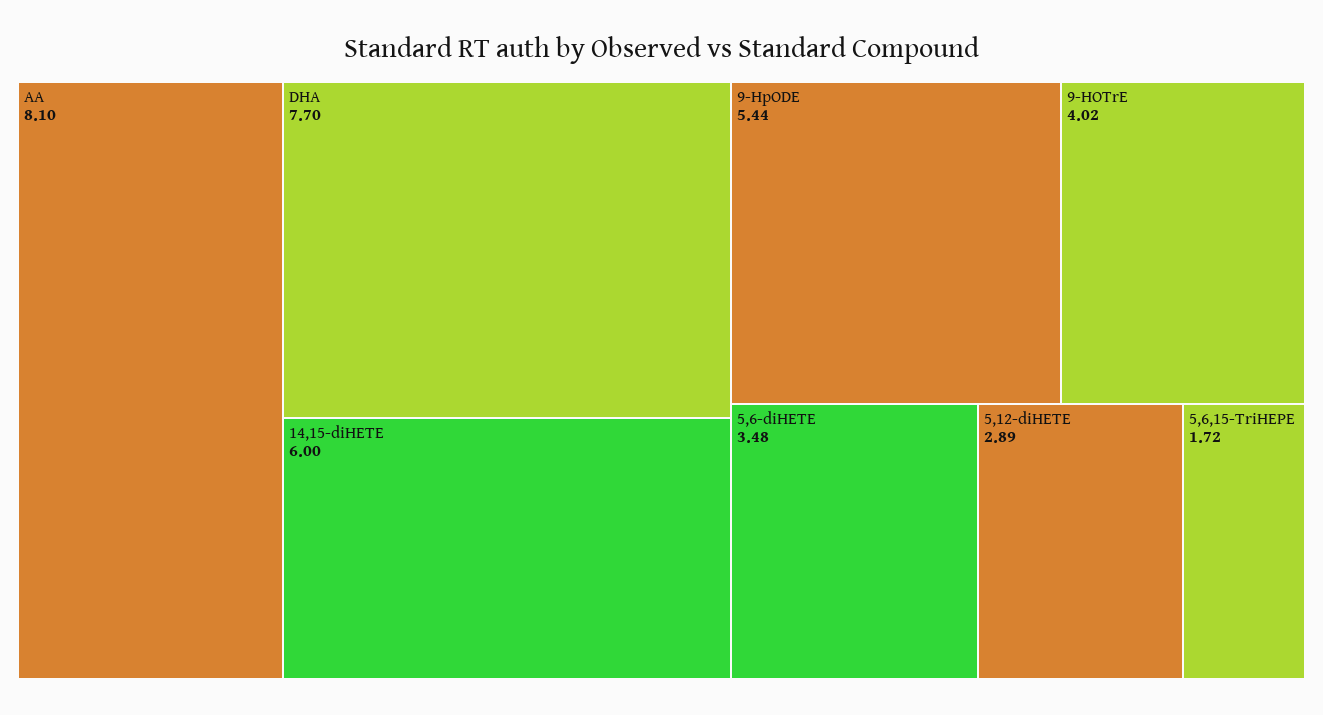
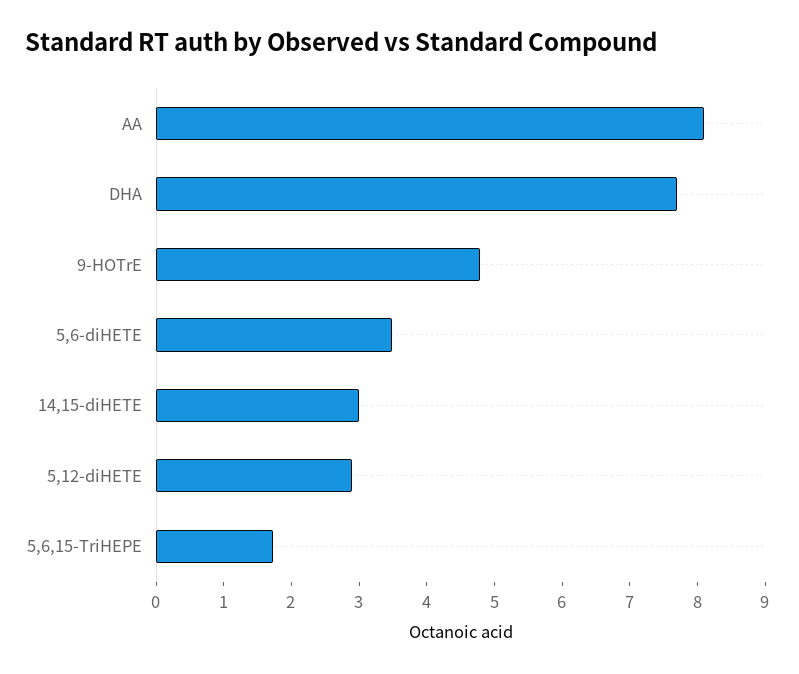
14,15-diHETE: 6 -> 3
9-HpODE: 5.44 -> none
9-HOTrE: 4.02 -> 4.8

